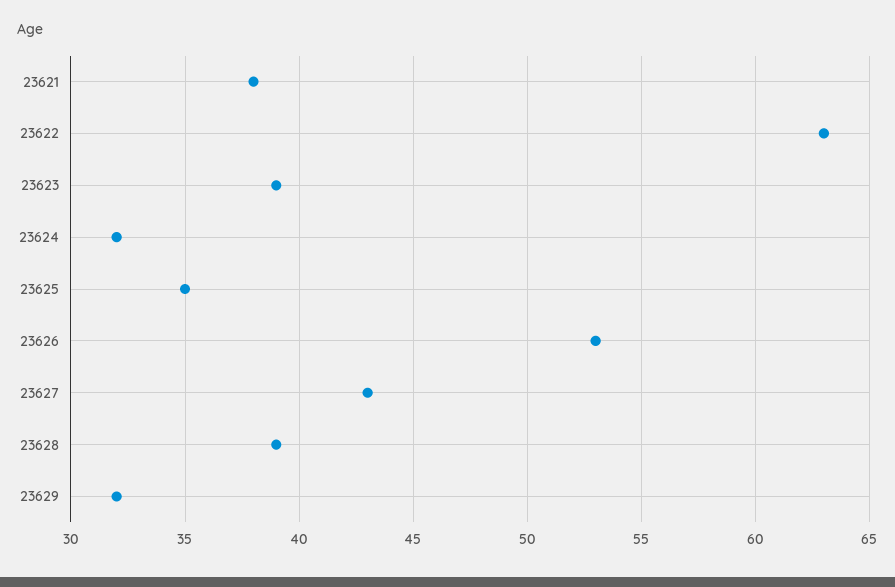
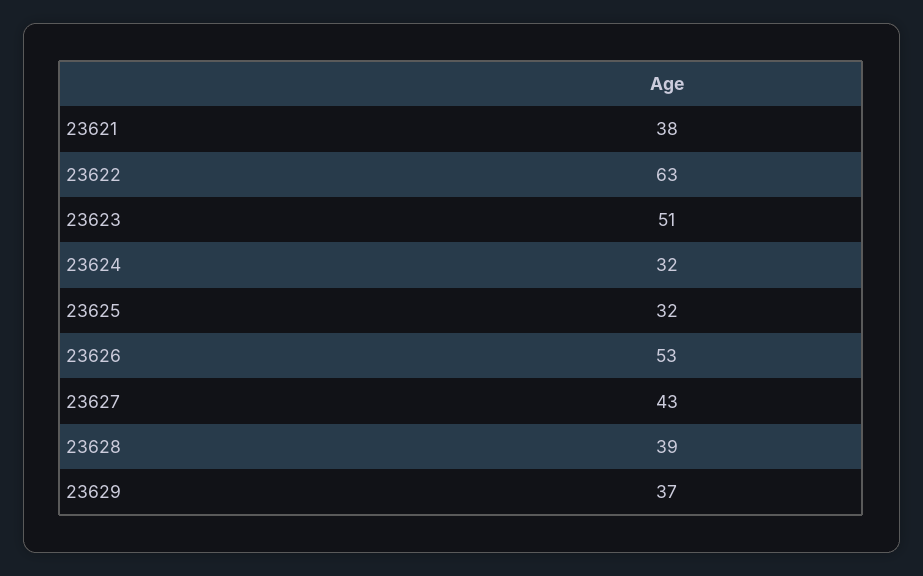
23623: 39 -> 51
23625: 35 -> 32
23629: 32 -> 37

